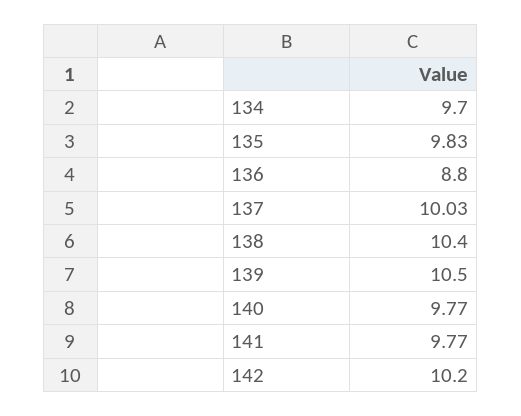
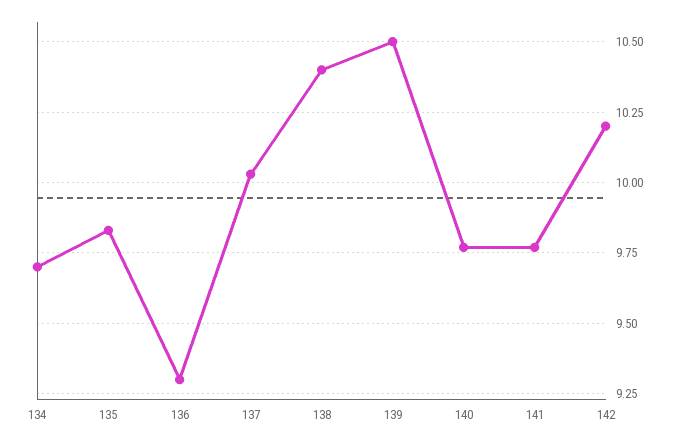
136: 8.8 -> 9.3

